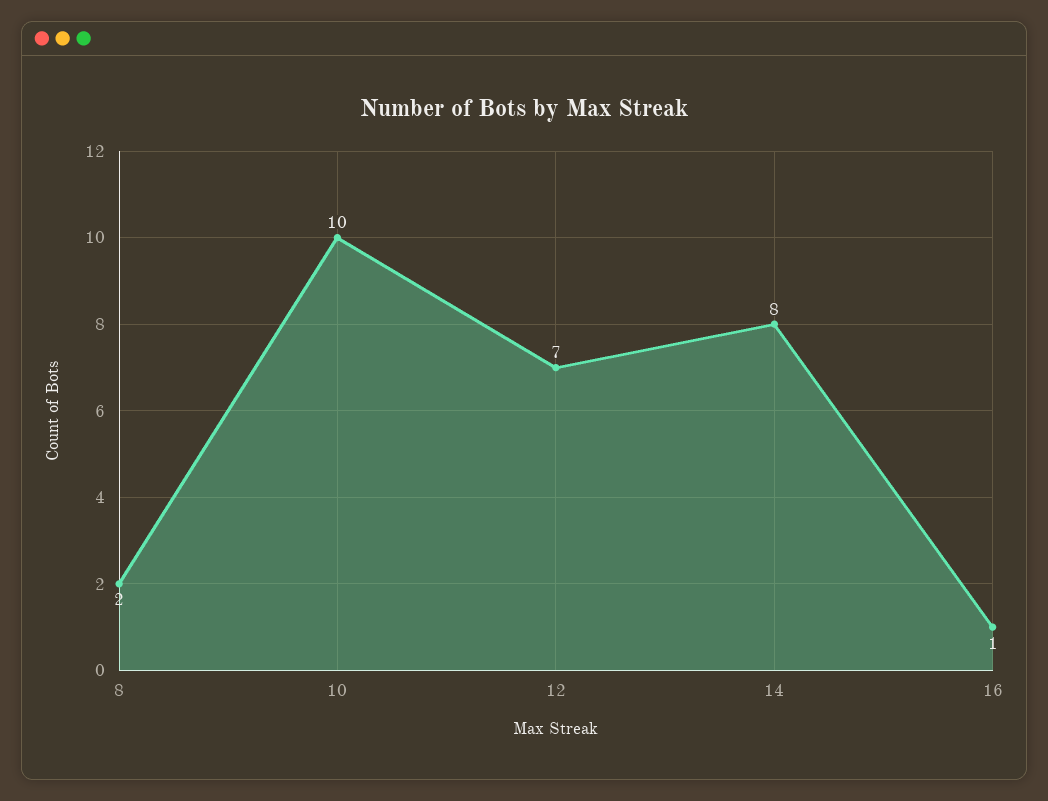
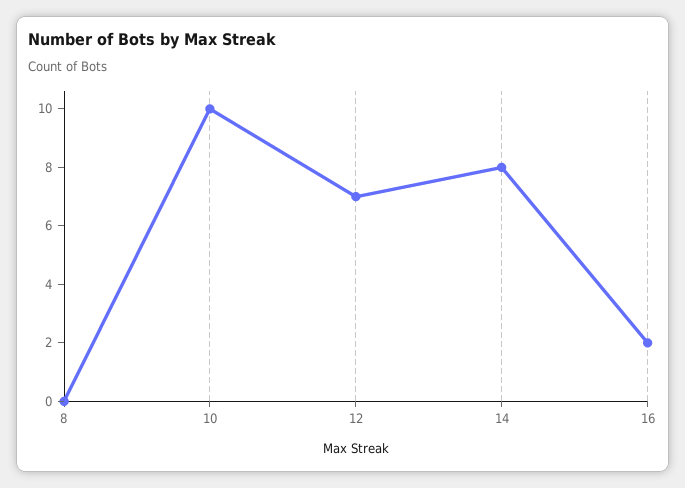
8: 2 -> 0
16: 1 -> 2

